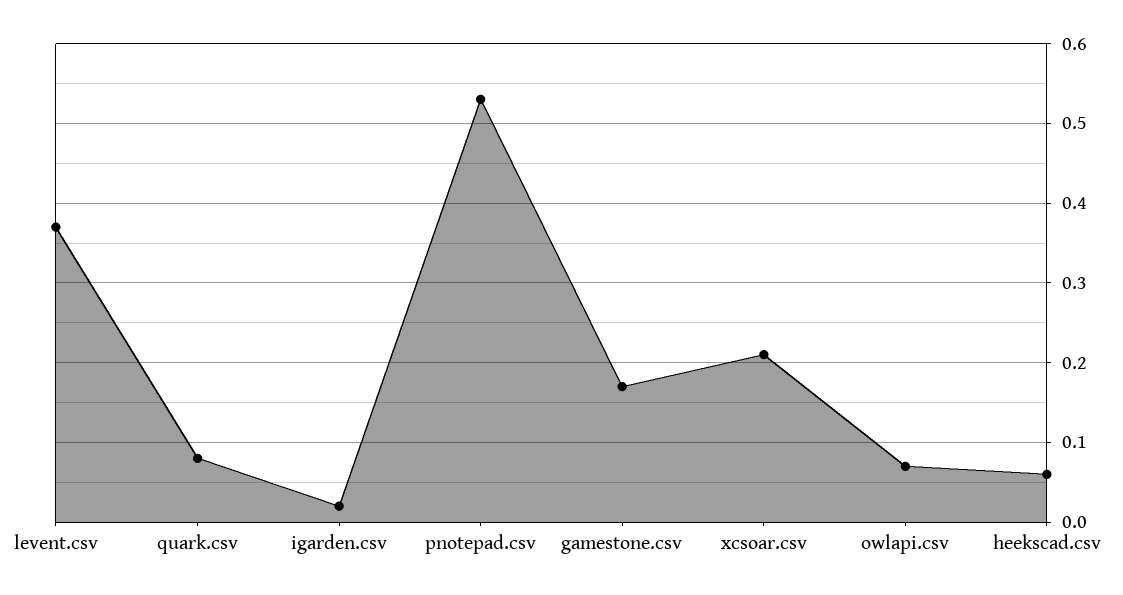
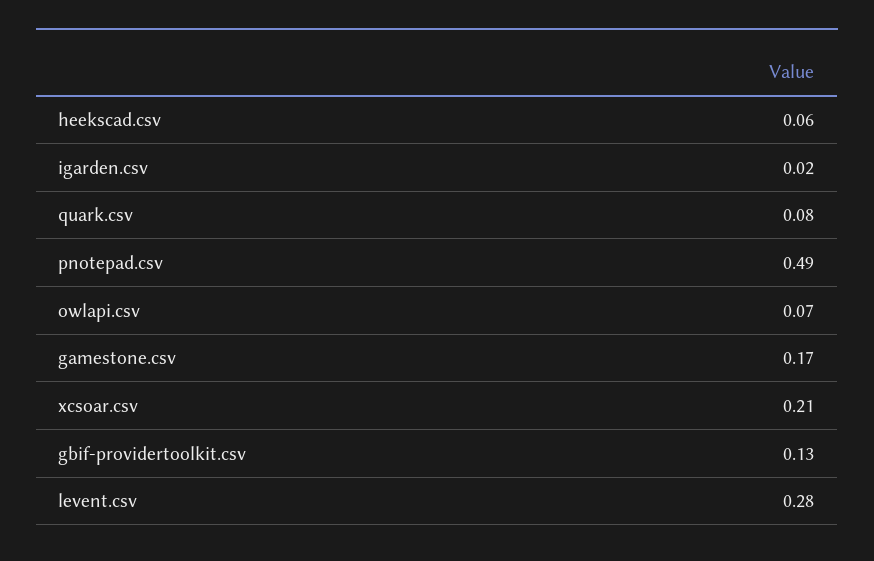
levent.csv: 0.37 -> 0.28
pnotepad.csv: 0.53 -> 0.49
gbif-providertoolkit.csv: none -> 0.13

